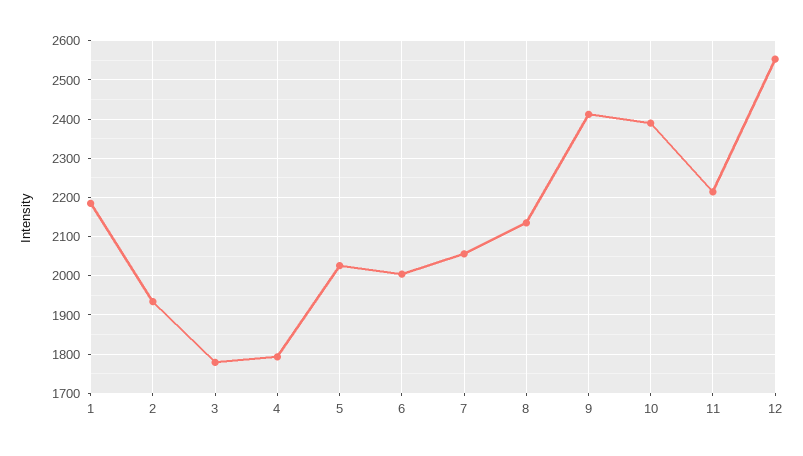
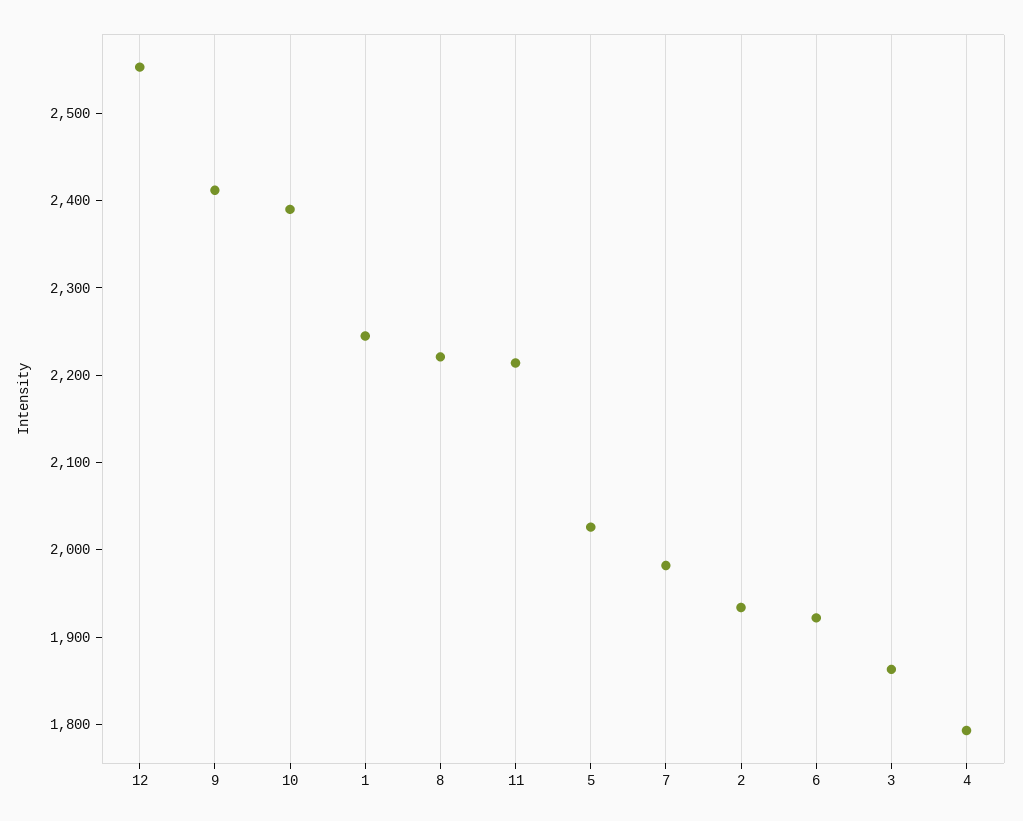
1: 2180 -> 2240
3: 1780 -> 1860
6: 2000 -> 1920
7: 2060 -> 1980
8: 2140 -> 2220

